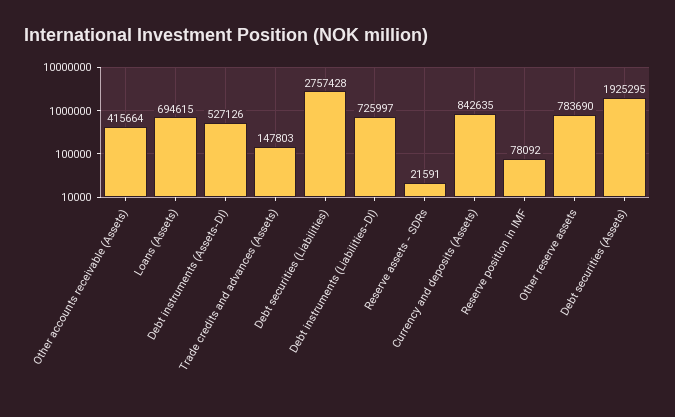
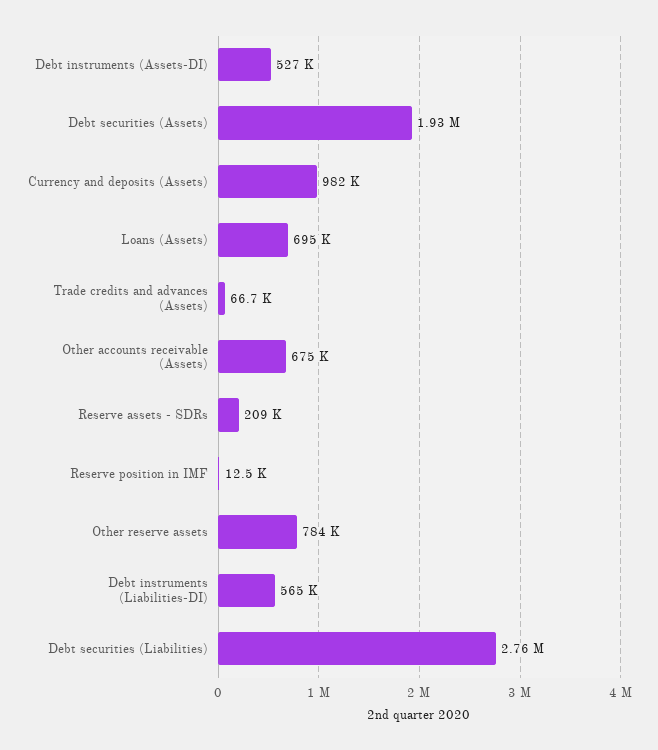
Other accounts receivable (Assets): 415664 -> 675000
Trade credits and advances (Assets): 147803 -> 66700
Debt instruments (Liabilities-DI): 725997 -> 565000
Reserve assets - SDRs: 21591 -> 209000
Currency and deposits (Assets): 842635 -> 982000
Reserve position in IMF: 78092 -> 12500

